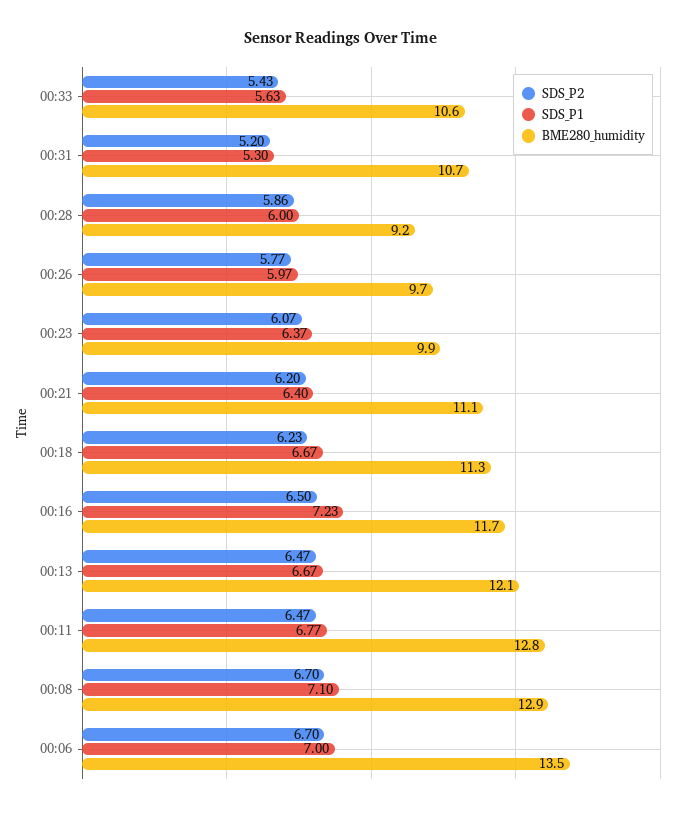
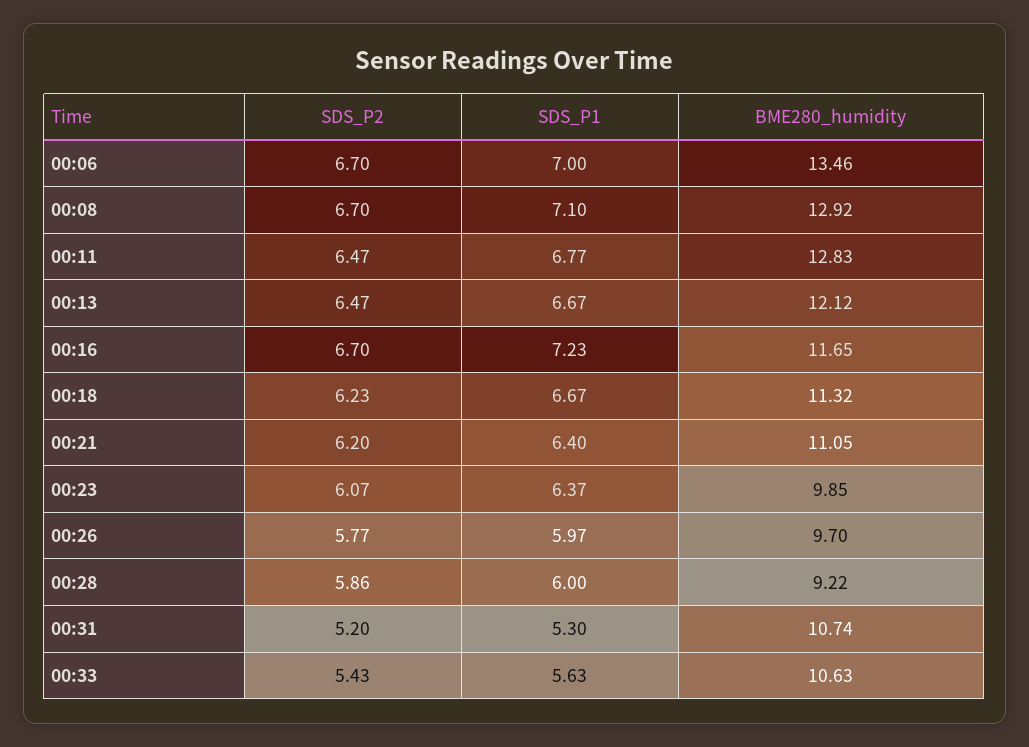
SDS_P2, 00:16: 6.5 -> 6.7

